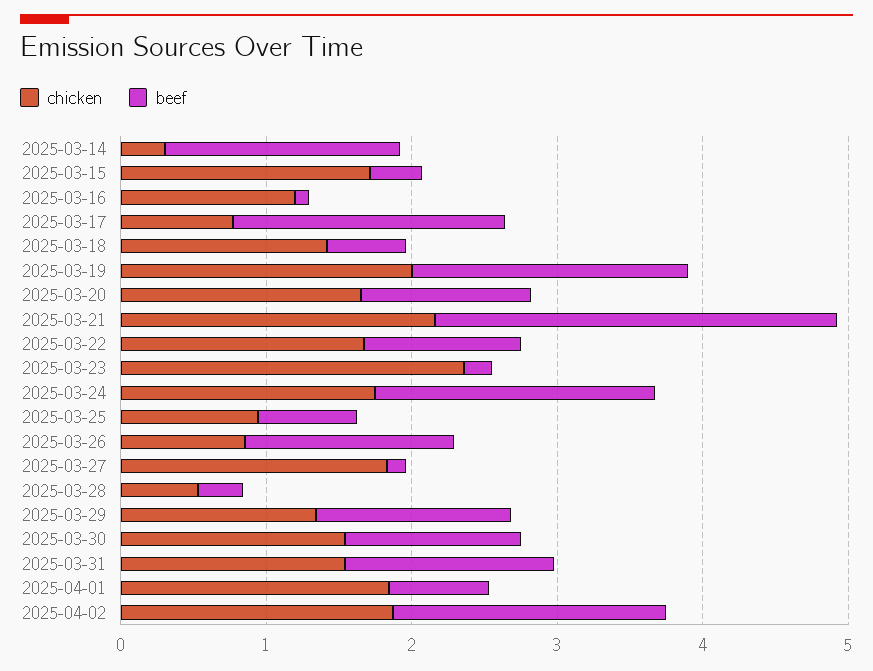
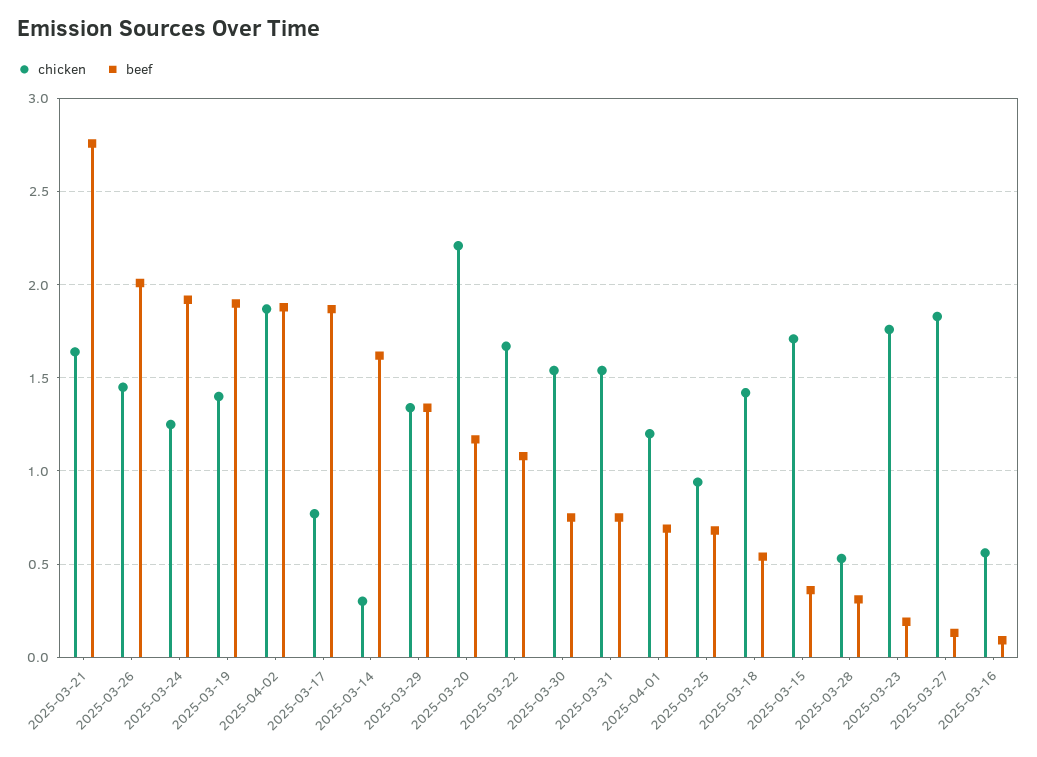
chicken, 2025-03-16: 1.2 -> 0.55
chicken, 2025-03-19: 2 -> 1.4
chicken, 2025-03-20: 1.6 -> 2.2
chicken, 2025-03-21: 2.2 -> 1.65
chicken, 2025-03-23: 2.4 -> 1.75
chicken, 2025-03-24: 1.8 -> 1.25
chicken, 2025-03-26: 0.8 -> 1.45
beef, 2025-03-26: 1.4 -> 2
beef, 2025-03-30: 1.2 -> 0.75
beef, 2025-03-31: 1.4 -> 0.75
chicken, 2025-04-01: 1.8 -> 1.2

